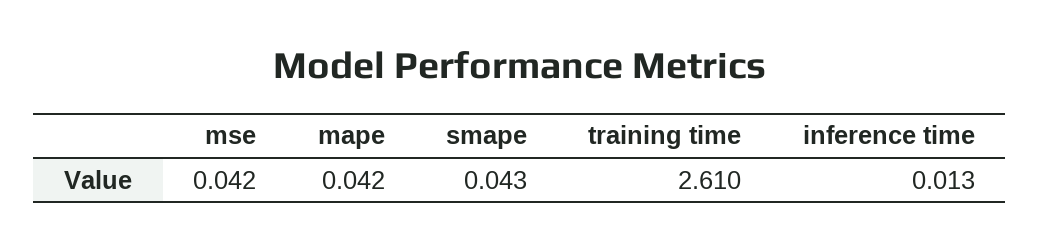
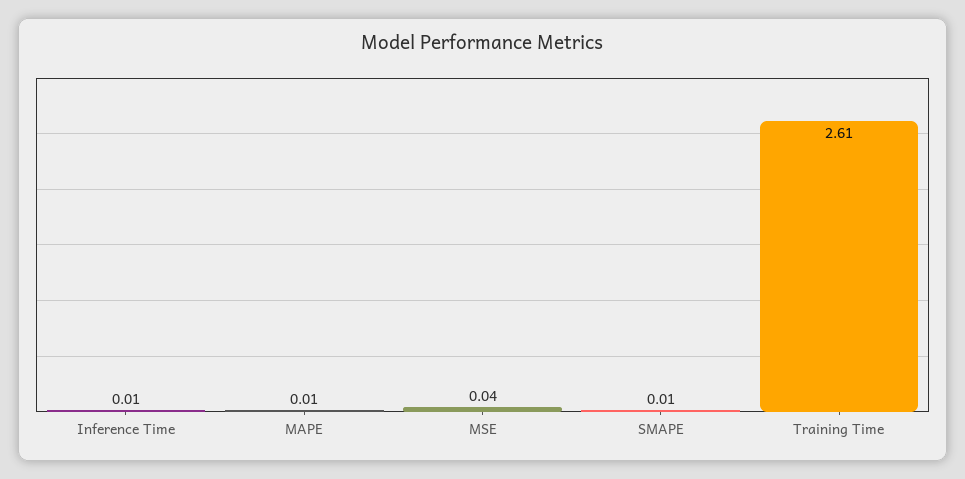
mape: 0.042 -> 0.01
smape: 0.043 -> 0.01

